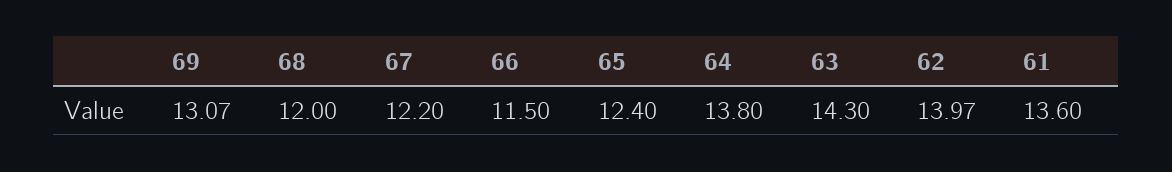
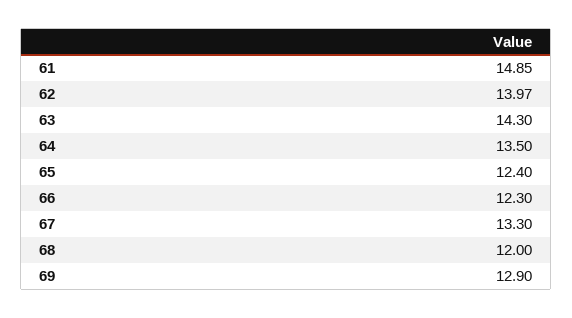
69: 13.07 -> 12.9
67: 12.2 -> 13.3
66: 11.5 -> 12.3
64: 13.8 -> 13.5
61: 13.6 -> 14.85

